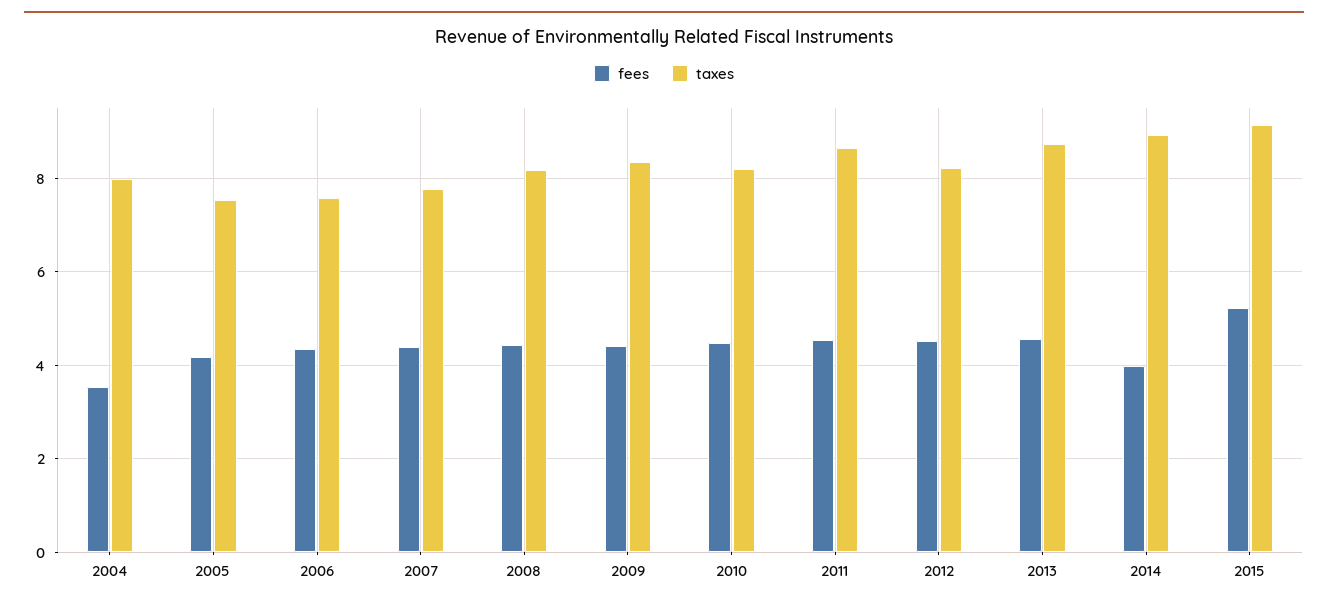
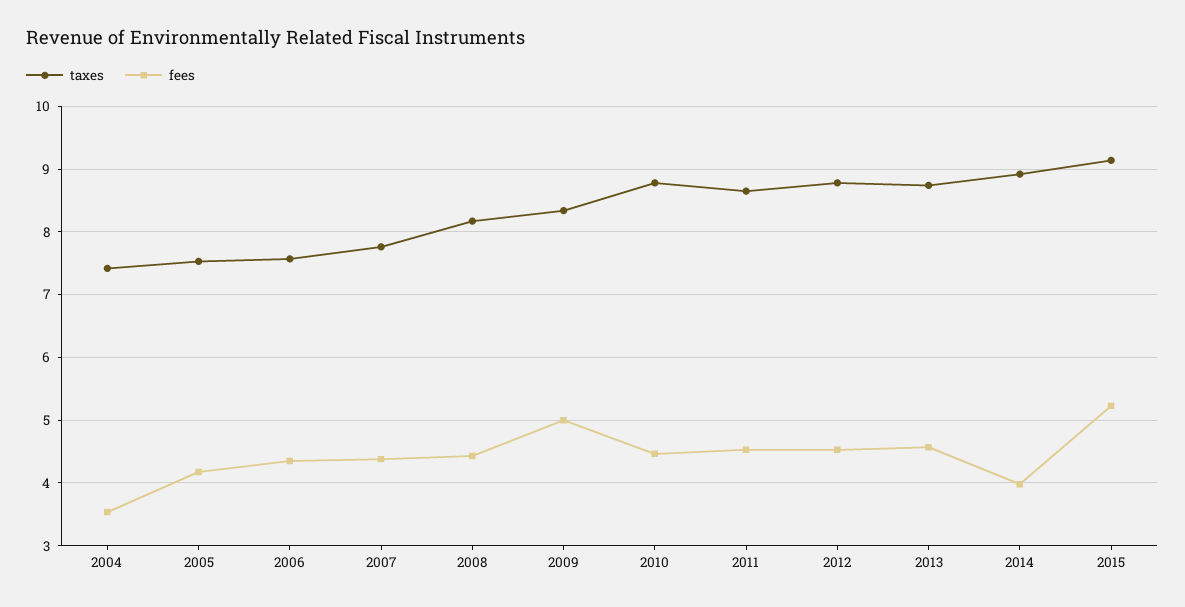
taxes, 2004: 8 -> 7.4
fees, 2009: 4.4 -> 5
taxes, 2010: 8.2 -> 8.8
taxes, 2012: 8.2 -> 8.8

